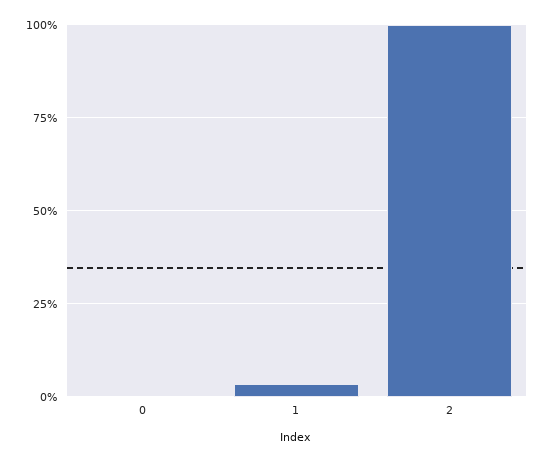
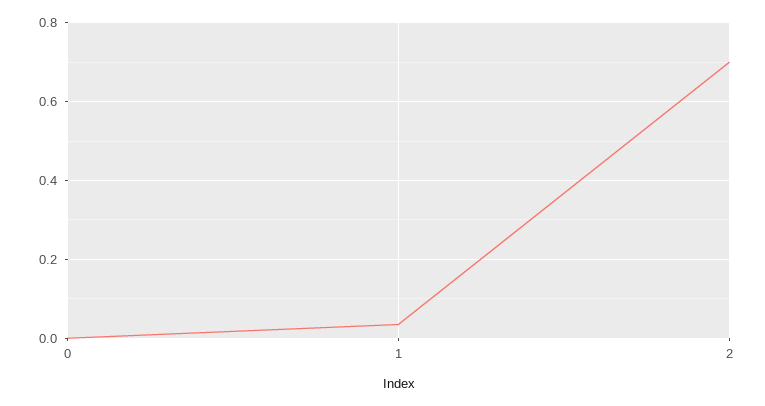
2: 1 -> 0.7

